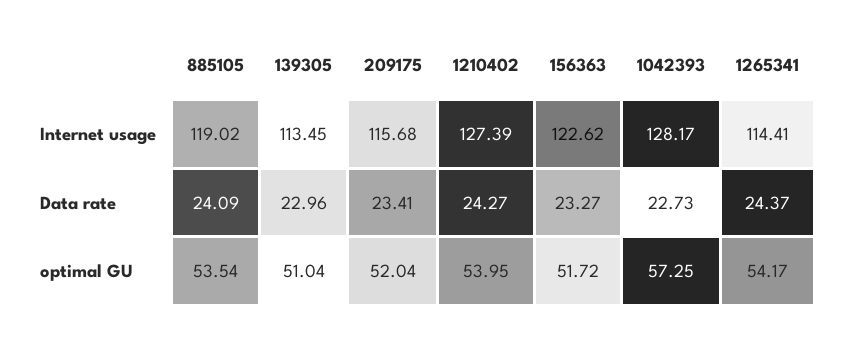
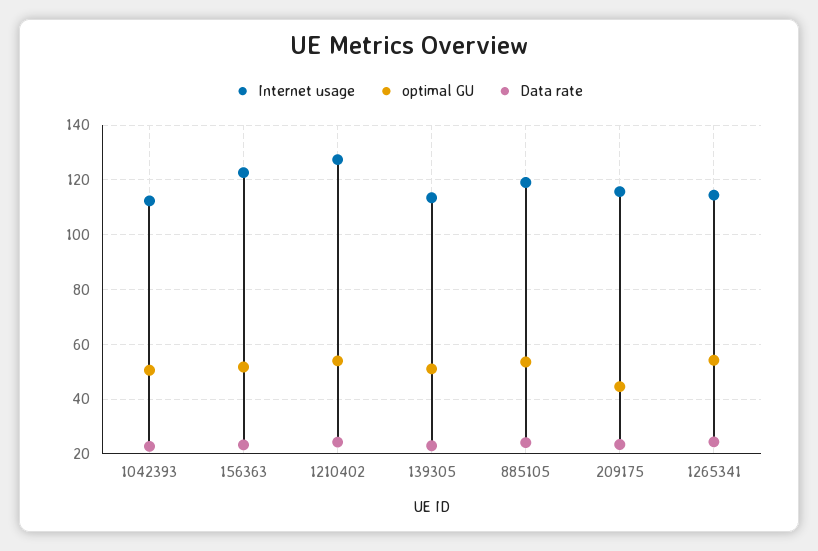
Internet usage, 1042393: 128.17 -> 112.5
optimal GU, 209175: 52.04 -> 45
optimal GU, 1042393: 57.25 -> 50

